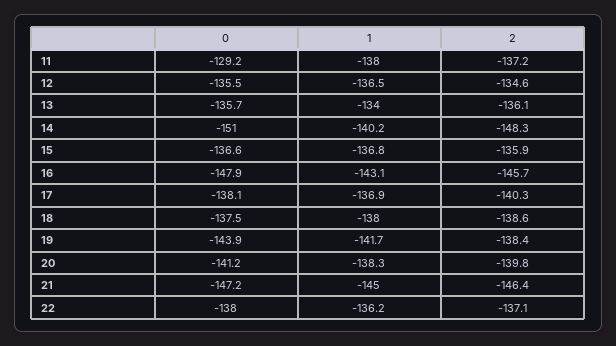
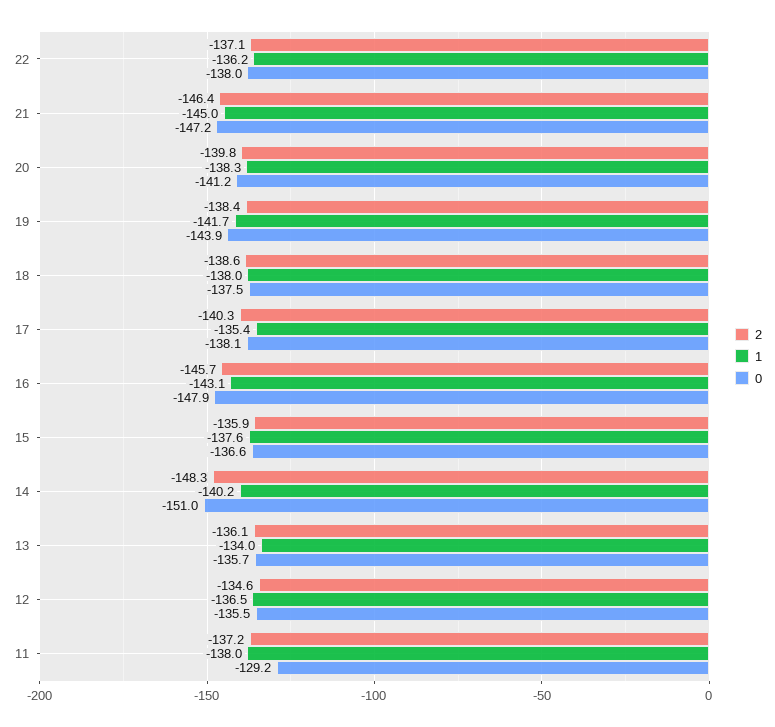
1, 15: -136.8 -> -137.6
1, 17: -136.9 -> -135.4

